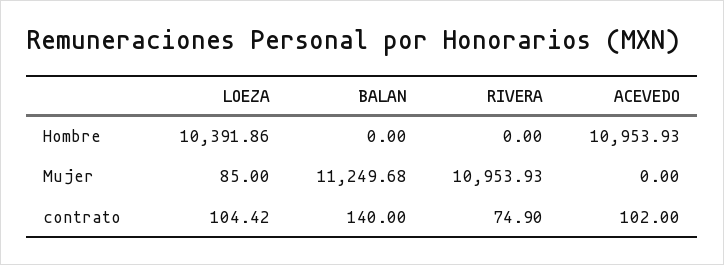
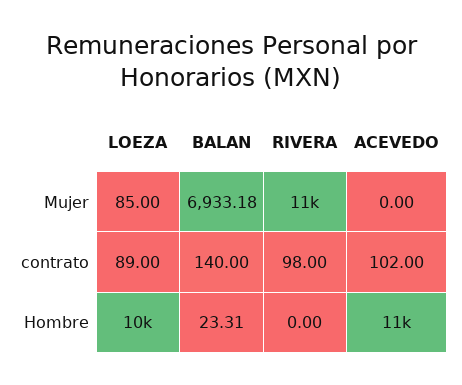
BALAN, Hombre: 0 -> 23.31
BALAN, Mujer: 11249.68 -> 6933.18
LOEZA, contrato: 104.42 -> 89
RIVERA, contrato: 74.9 -> 98

